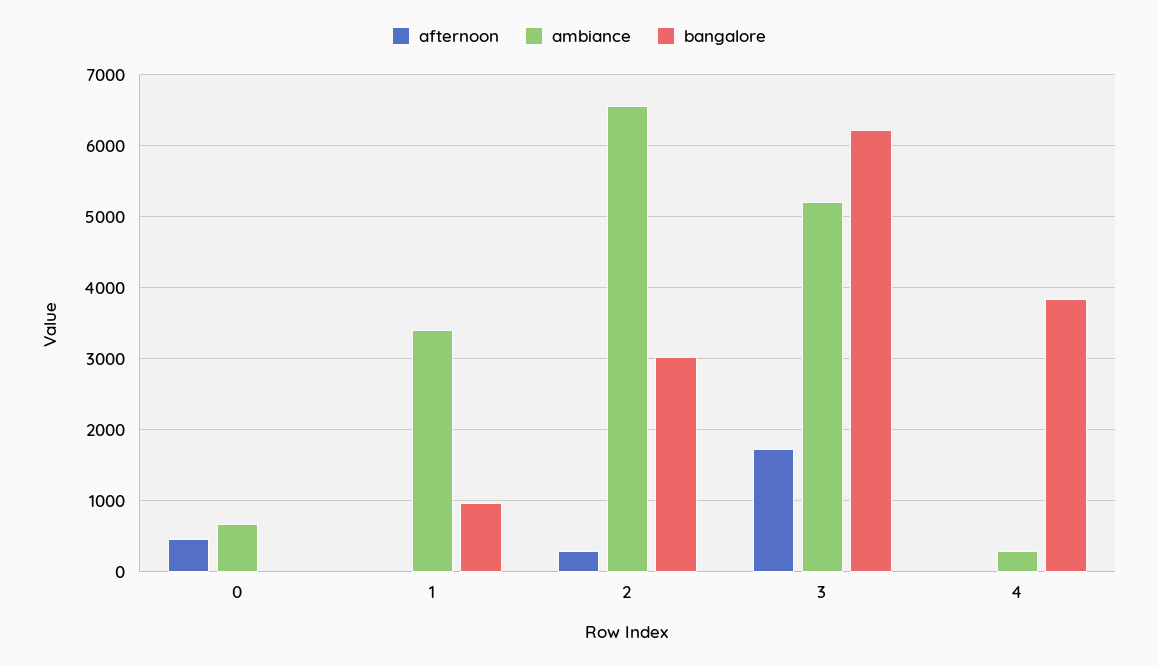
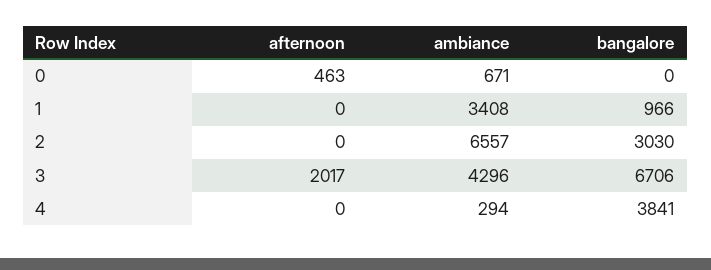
afternoon, 2: 300 -> 0
afternoon, 3: 1700 -> 2017
ambiance, 3: 5200 -> 4296
bangalore, 3: 6200 -> 6706

